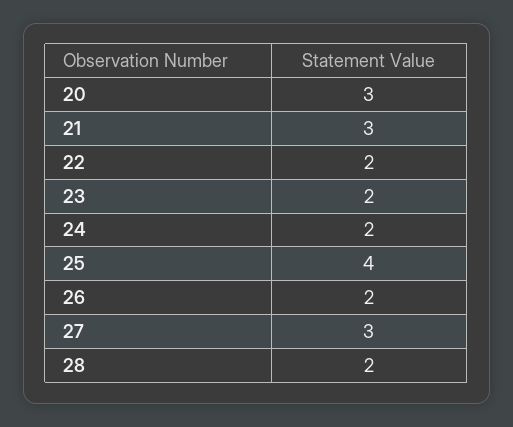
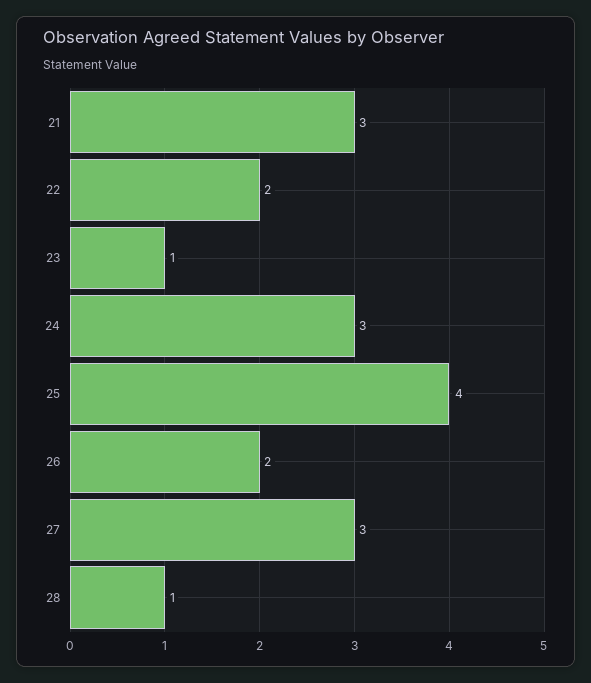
20: 3 -> none
23: 2 -> 1
24: 2 -> 3
28: 2 -> 1

